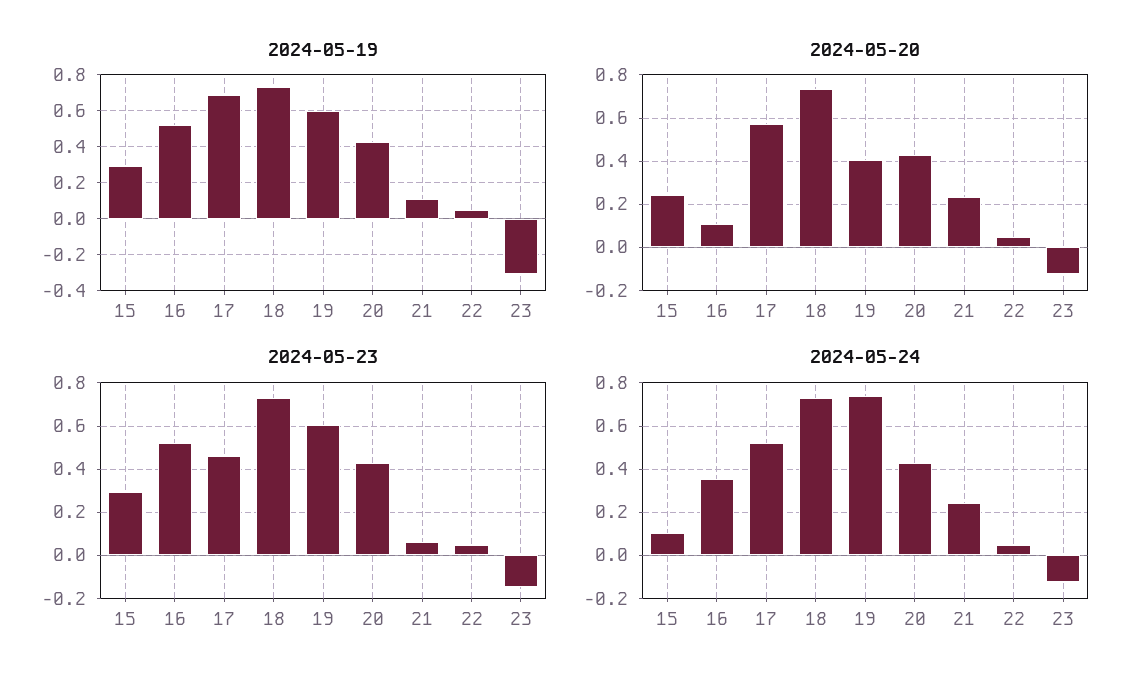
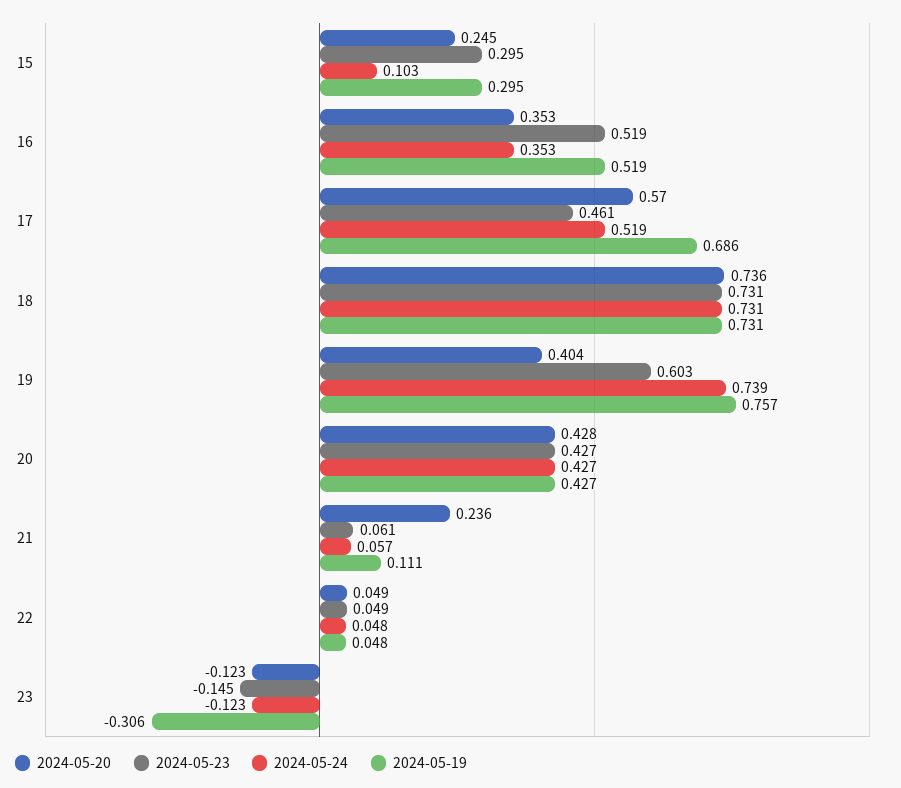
2024-05-19, 19: 0.6 -> 0.757
2024-05-20, 16: 0.1 -> 0.353
2024-05-24, 21: 0.25 -> 0.057

